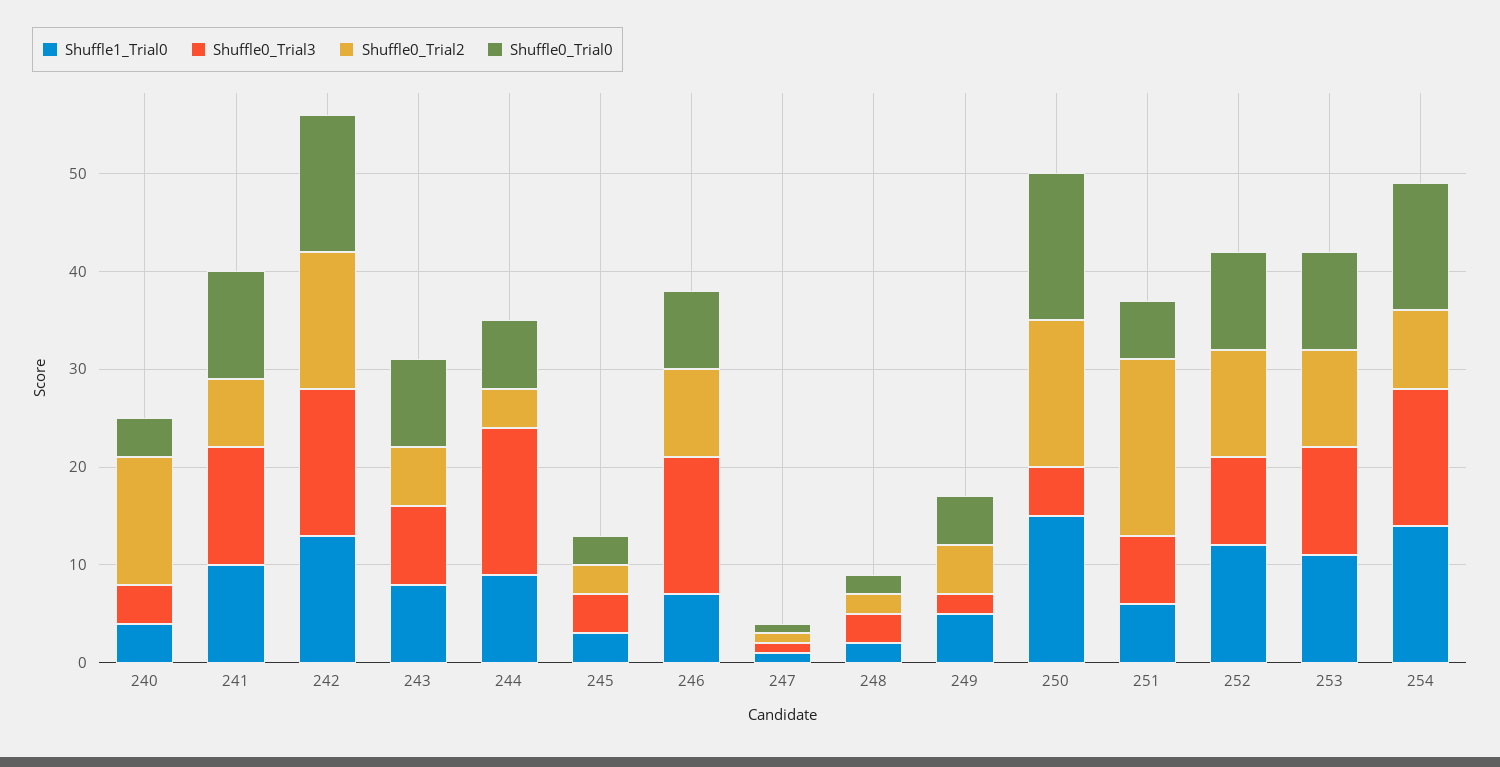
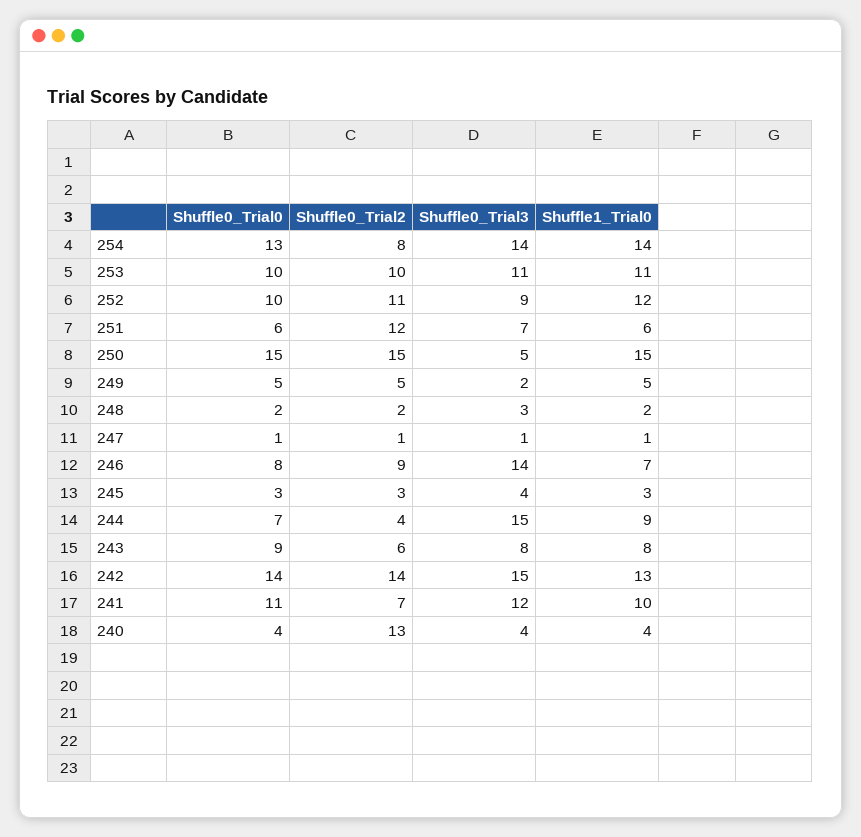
Shuffle0_Trial2, 251: 18 -> 12

